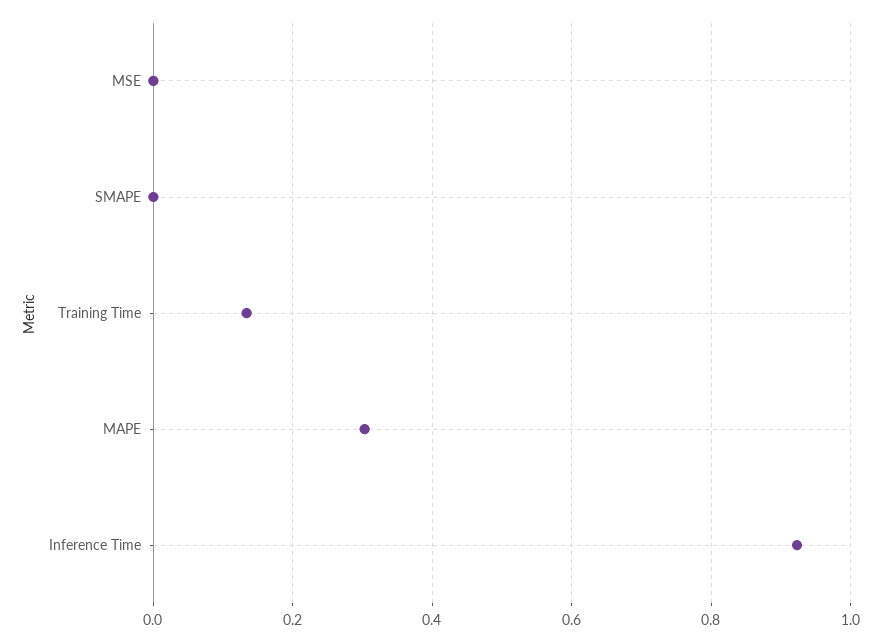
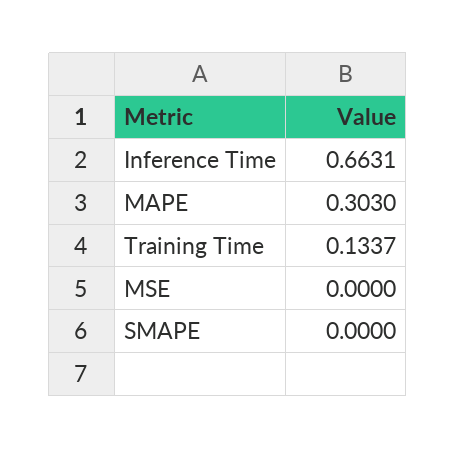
Inference Time: 0.92 -> 0.6631

